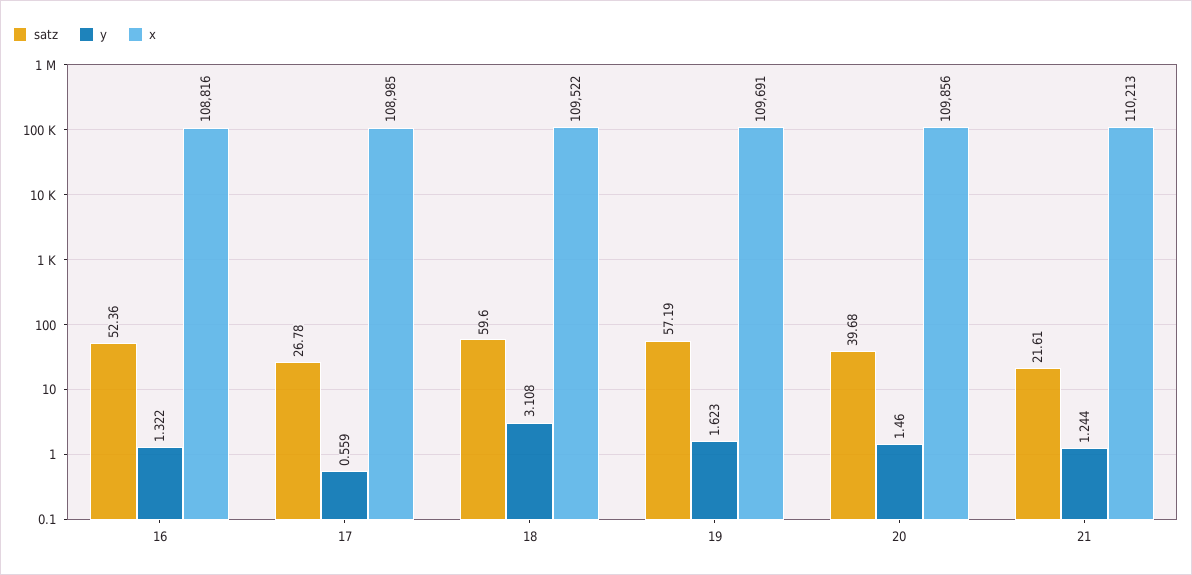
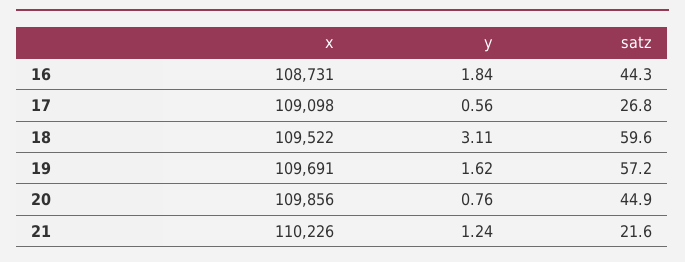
satz, 16: 52.36 -> 44.3
y, 16: 1.322 -> 1.84
x, 16: 108816 -> 108731
x, 17: 108985 -> 109098
satz, 20: 39.68 -> 44.9
y, 20: 1.46 -> 0.76
x, 21: 110213 -> 110226

